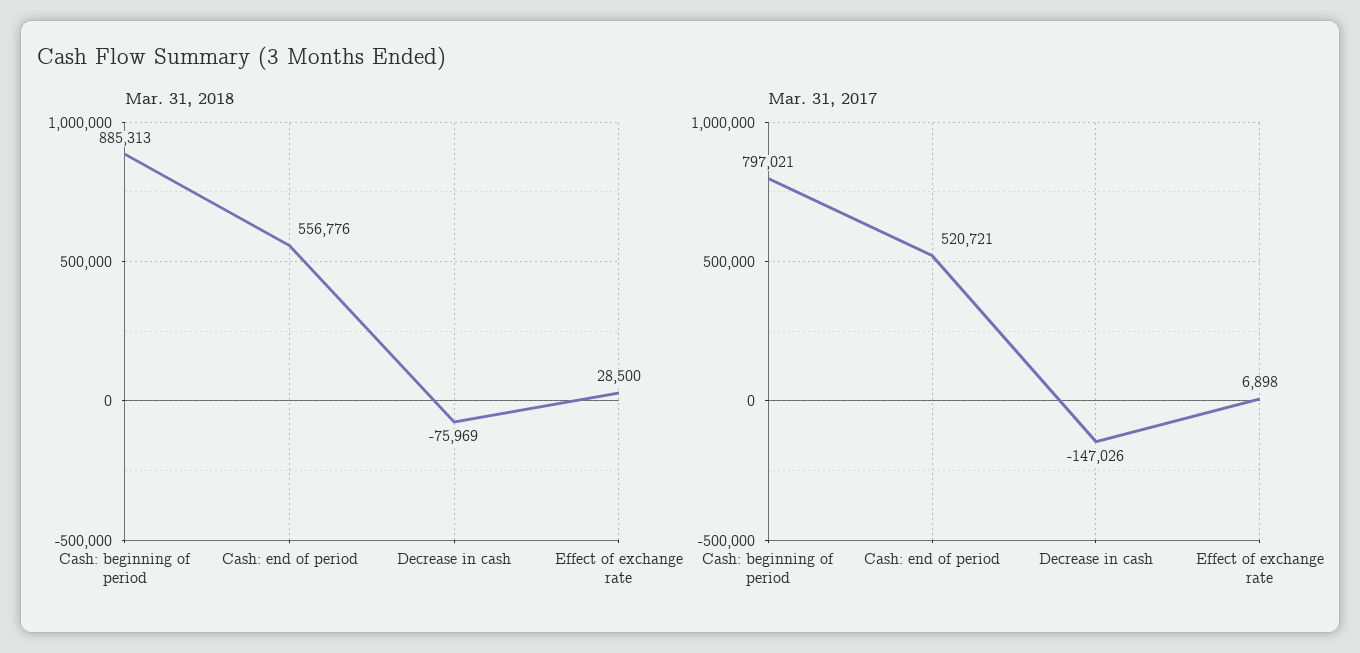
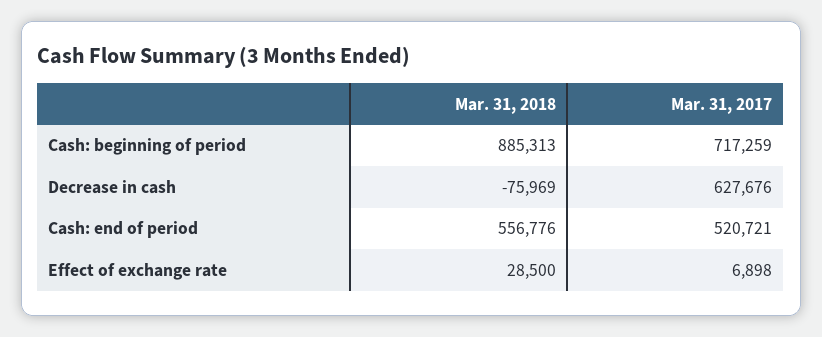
Mar. 31, 2017, Cash: beginning of period: 797021 -> 717259
Mar. 31, 2017, Decrease in cash: -147026 -> 627676

